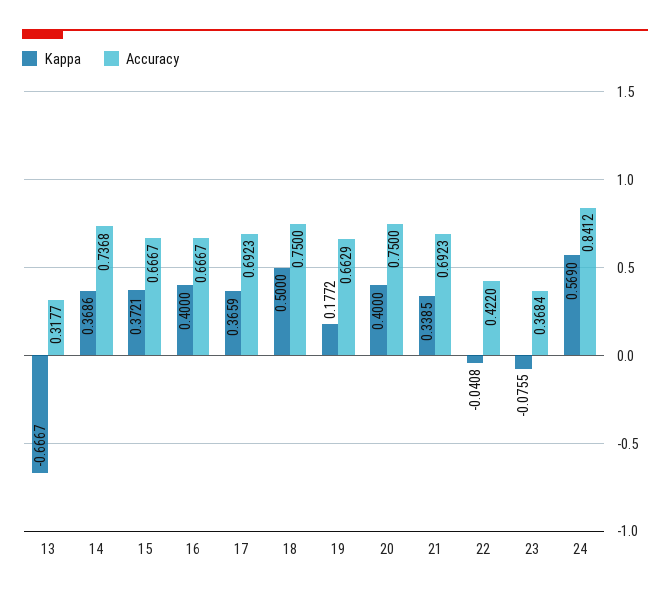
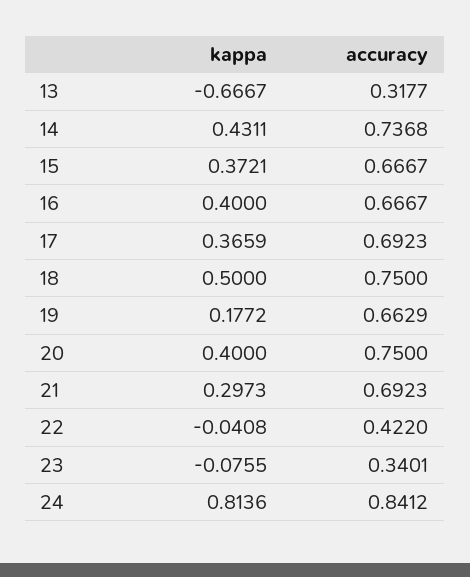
Kappa, 14: 0.3686 -> 0.4311
Kappa, 21: 0.3385 -> 0.2973
Accuracy, 23: 0.3684 -> 0.3401
Kappa, 24: 0.569 -> 0.8136

